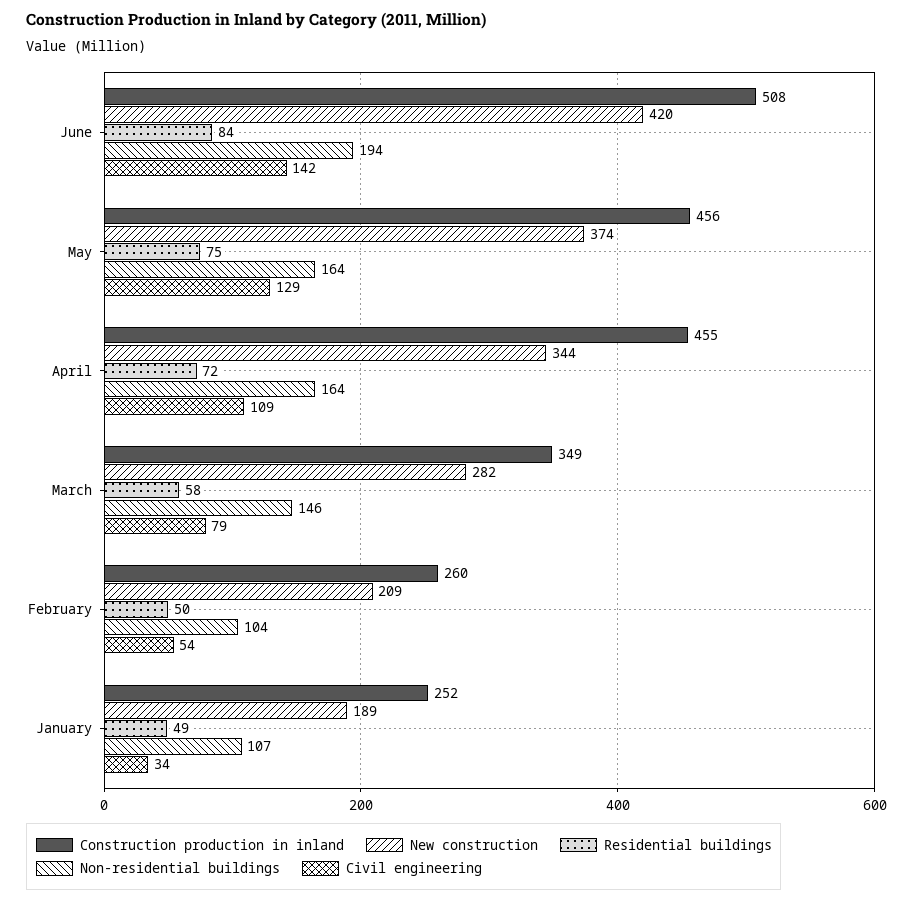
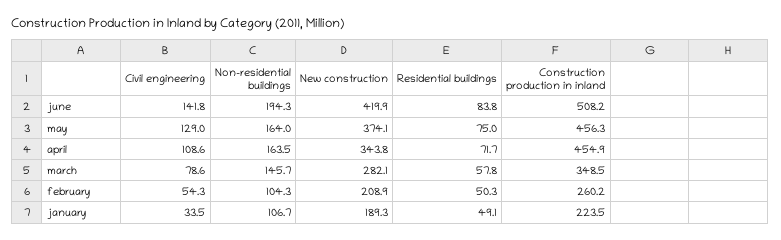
Construction production in inland, January: 252 -> 223.5

